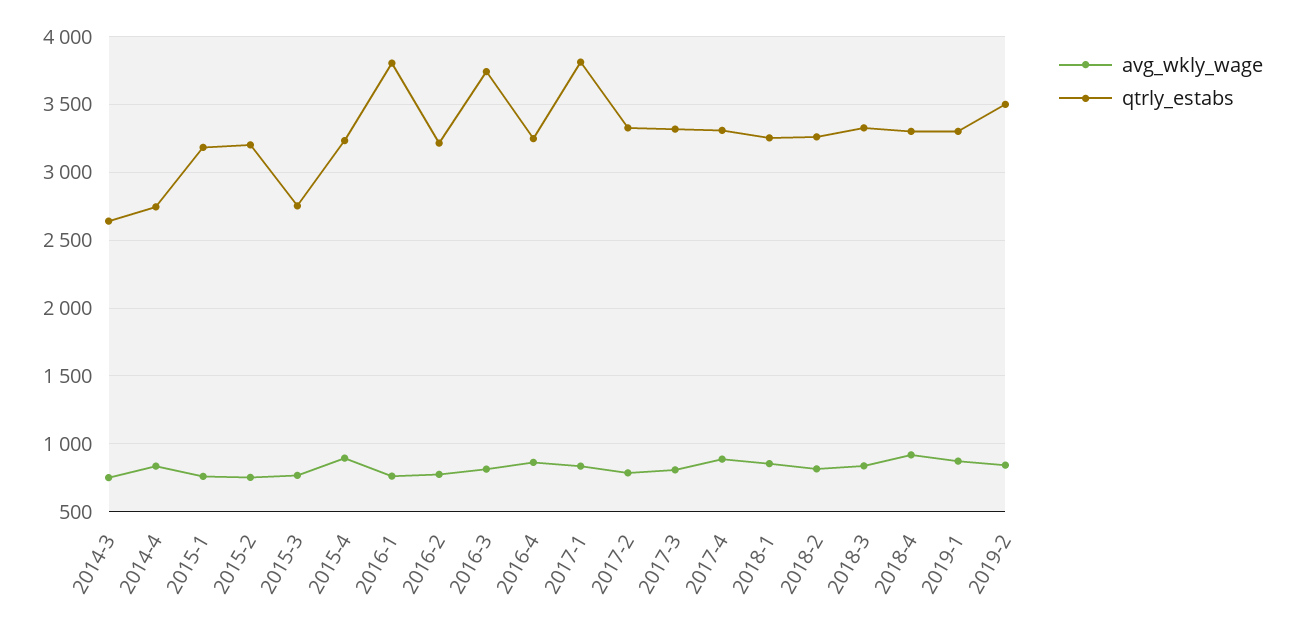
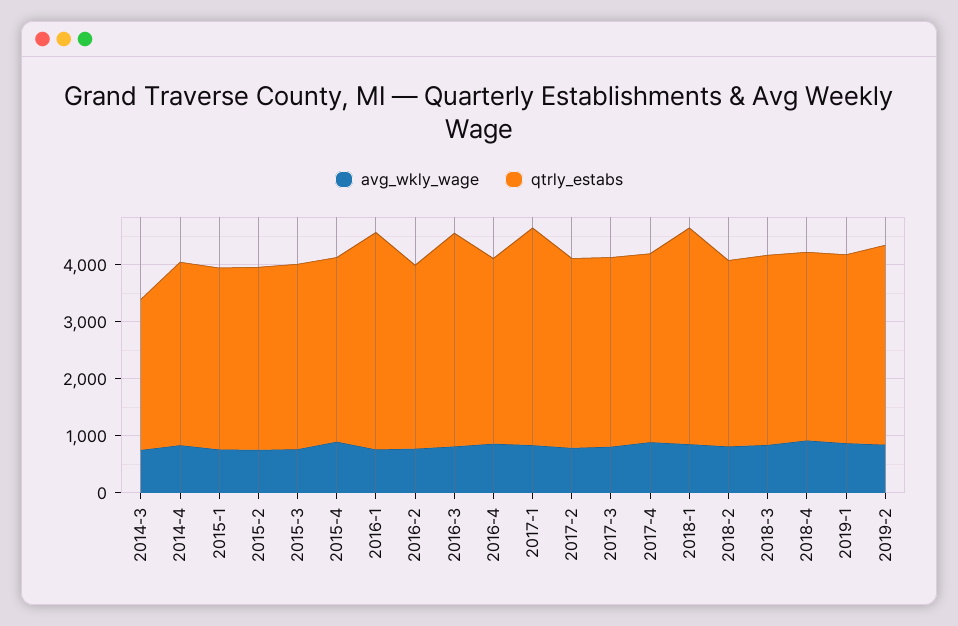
qtrly_estabs, 2014-4: 2750 -> 3200
qtrly_estabs, 2015-3: 2750 -> 3200
qtrly_estabs, 2018-1: 3250 -> 3800

